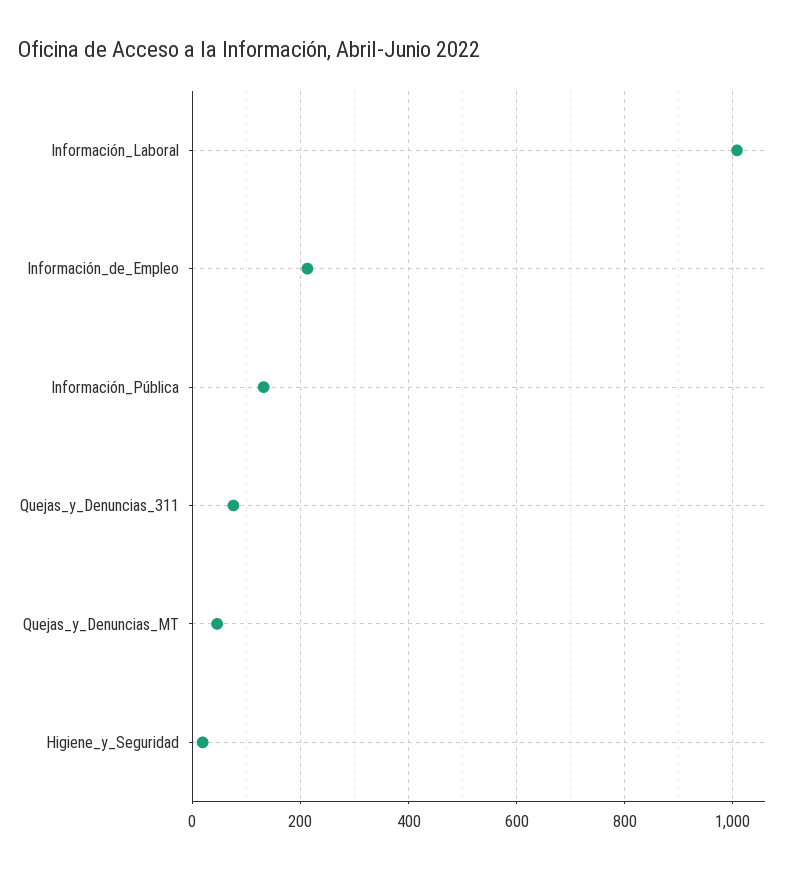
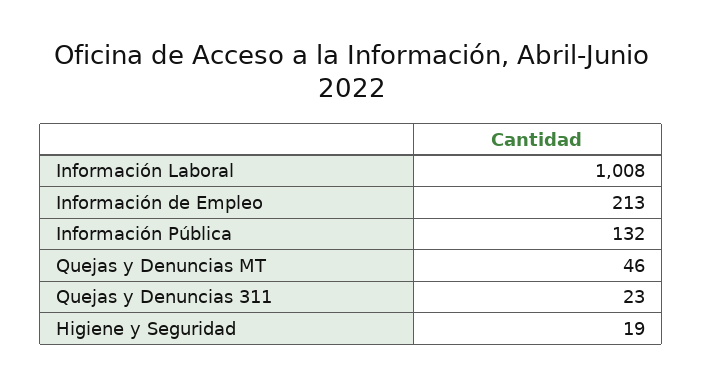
Quejas_y_Denuncias_311: 80 -> 23

